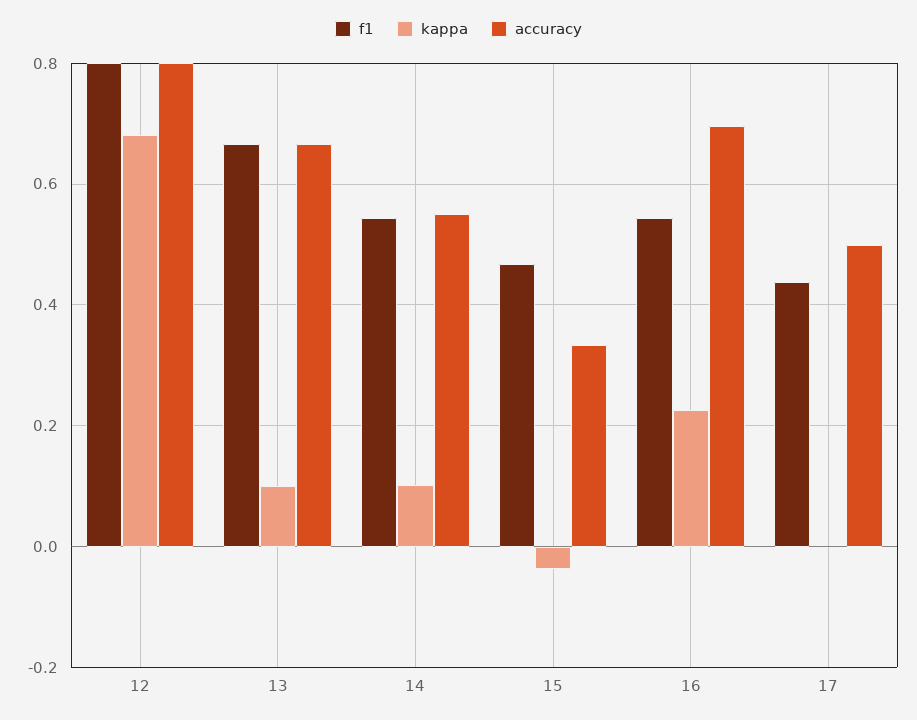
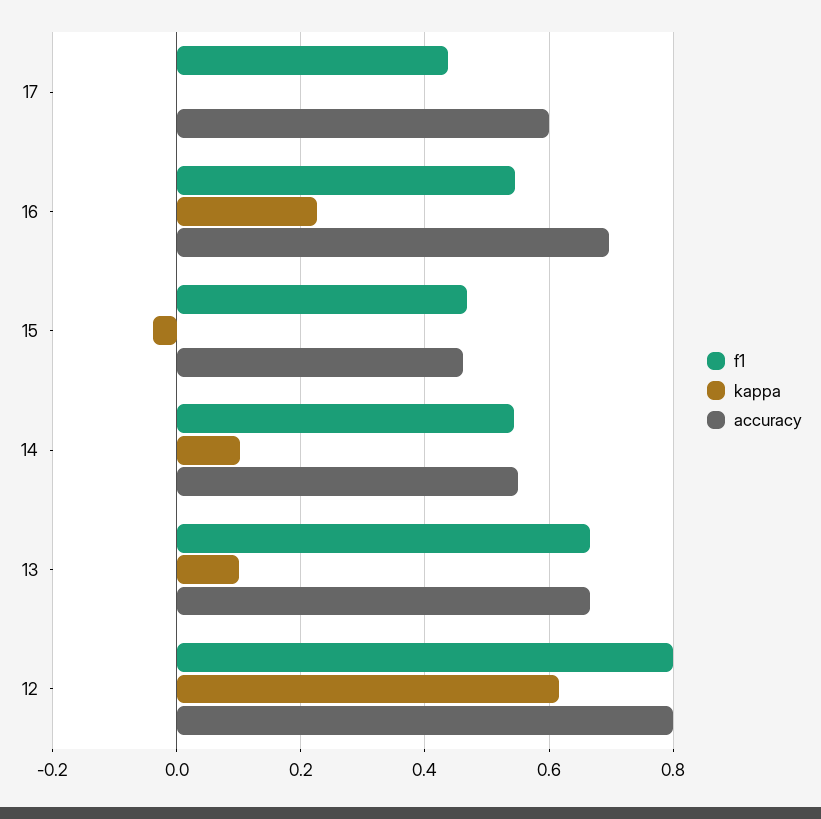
kappa, 12: 0.68 -> 0.62
accuracy, 15: 0.34 -> 0.46
accuracy, 17: 0.5 -> 0.6

